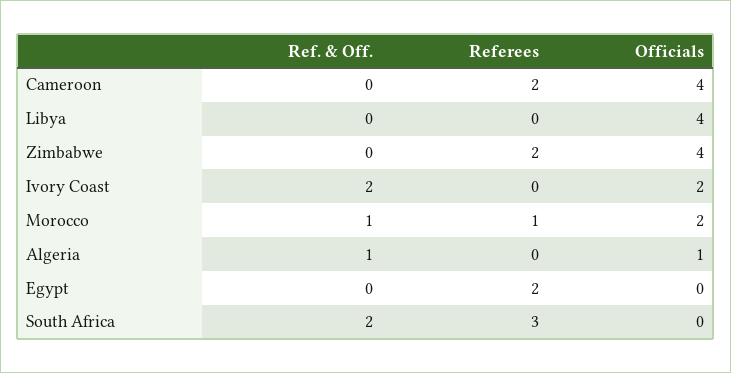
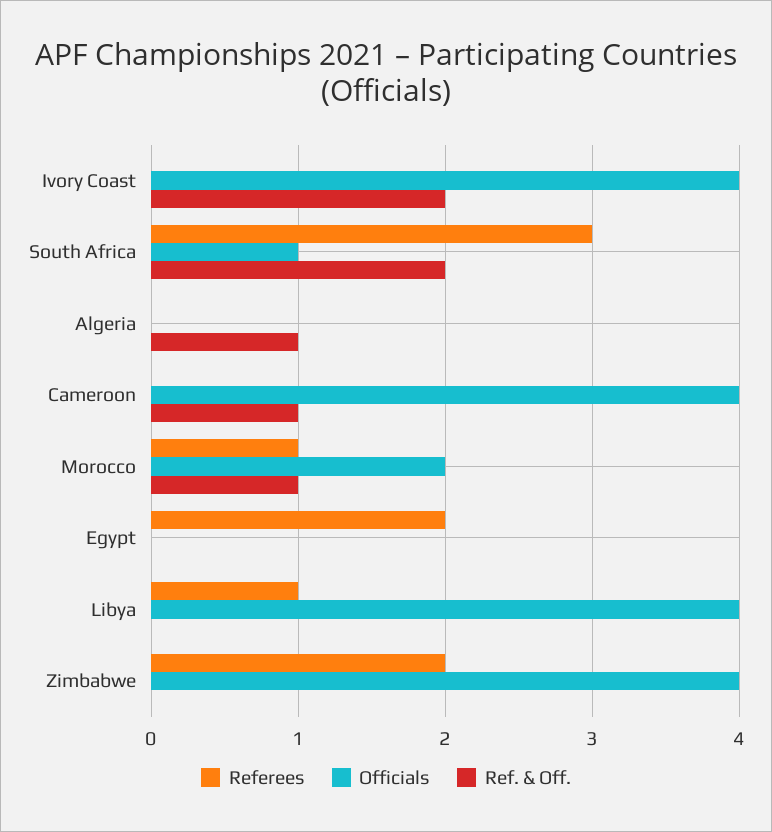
Ref. & Off., Cameroon: 0 -> 1
Referees, Cameroon: 2 -> 0
Referees, Libya: 0 -> 1
Officials, Ivory Coast: 2 -> 4
Officials, Algeria: 1 -> 0
Officials, South Africa: 0 -> 1

